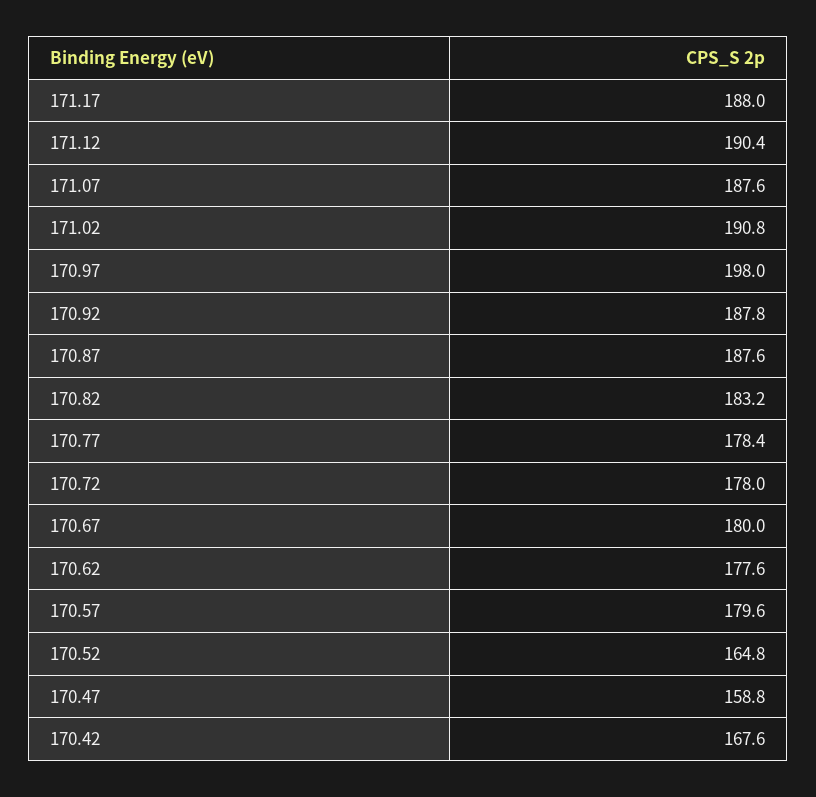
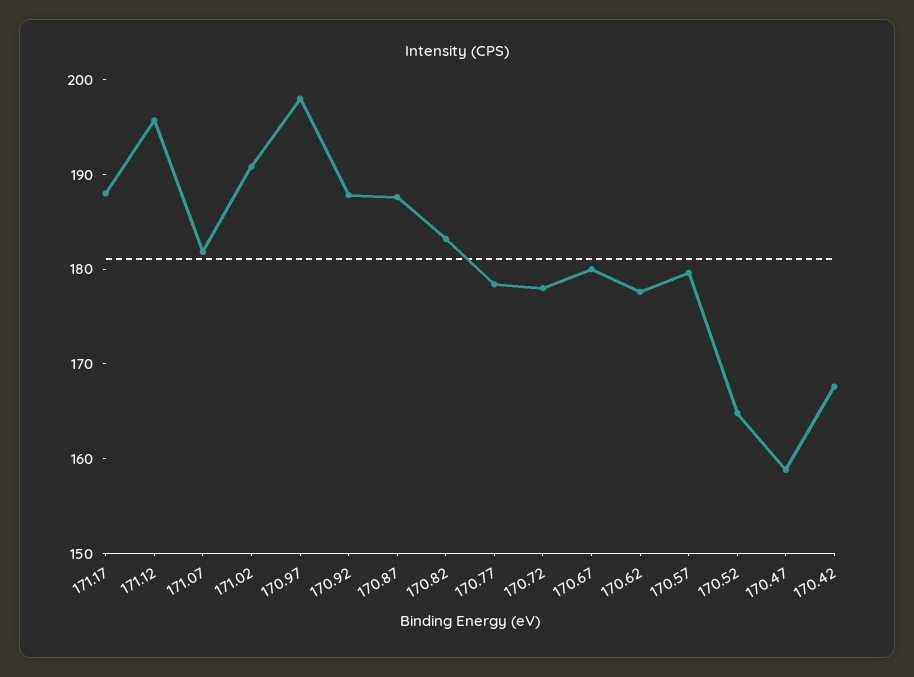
171.12: 190.4 -> 196
171.07: 187.6 -> 182

